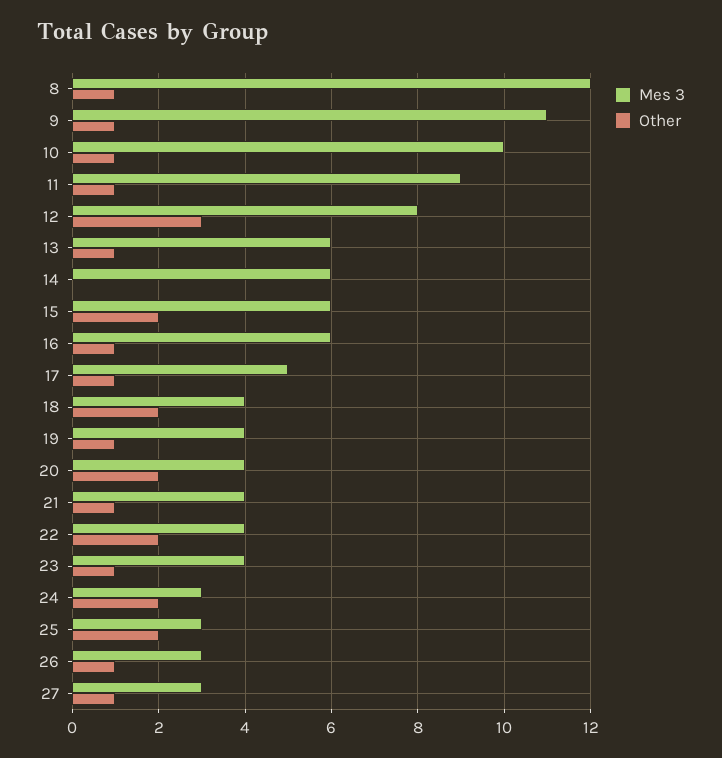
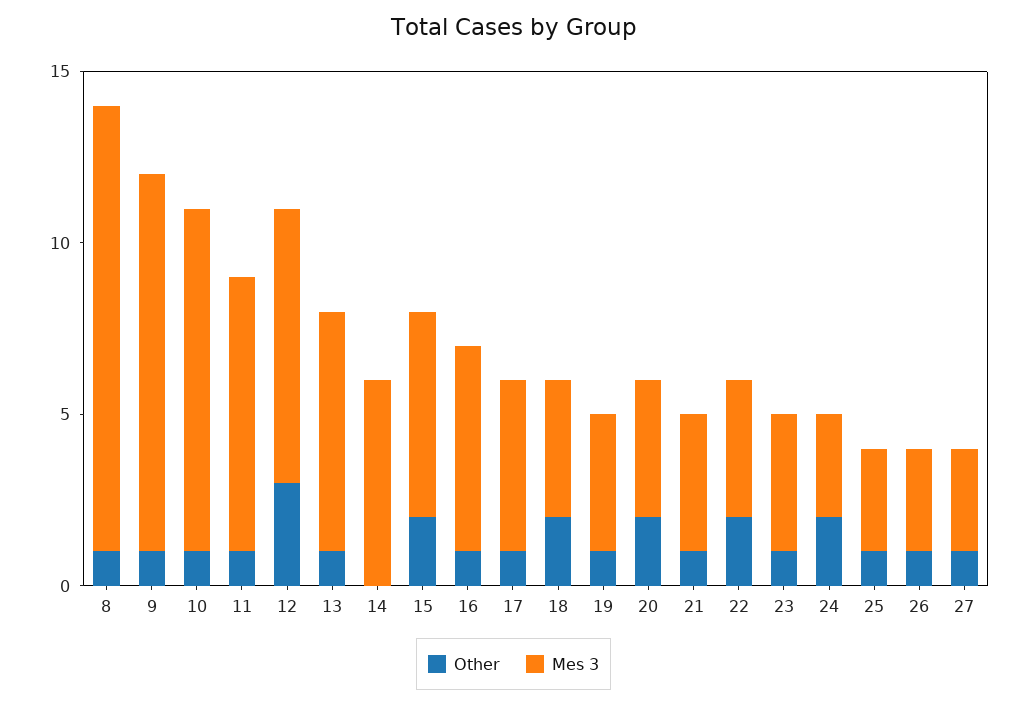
Mes 3, 8: 12 -> 13
Mes 3, 11: 9 -> 8
Mes 3, 13: 6 -> 7
Other, 25: 2 -> 1

